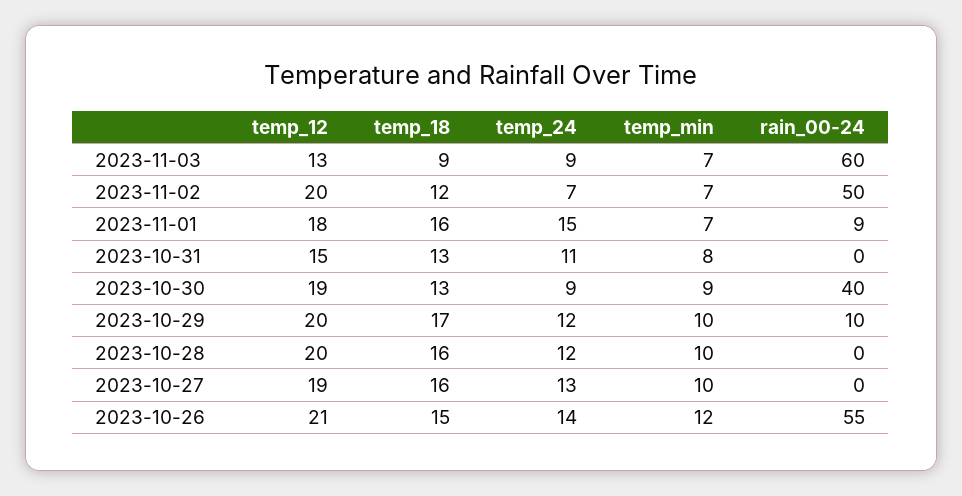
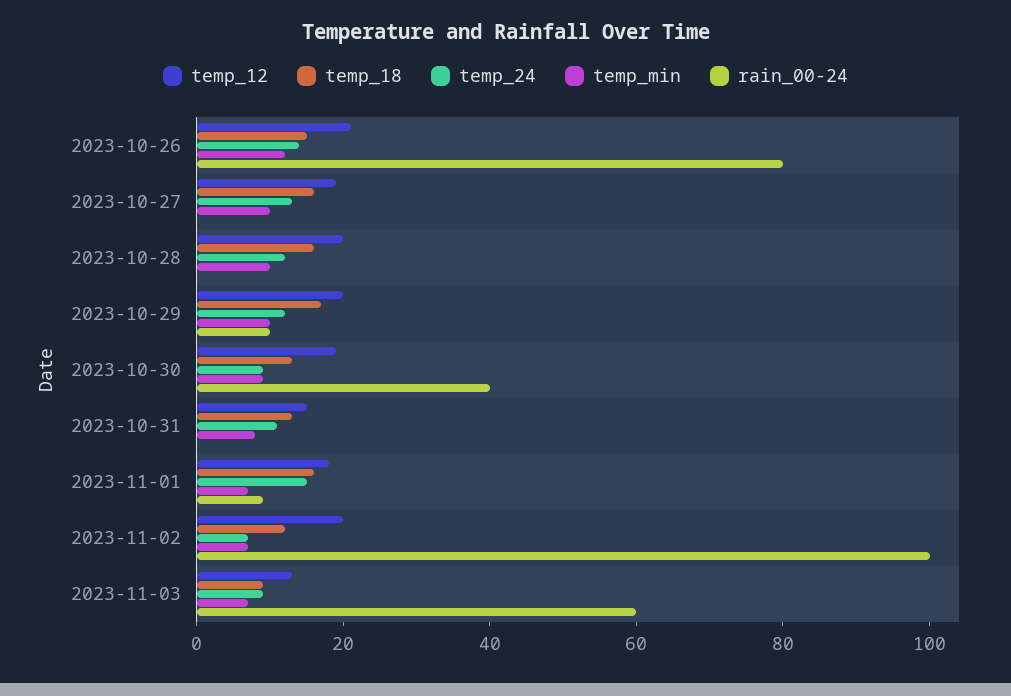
rain_00-24, 2023-11-02: 50 -> 100
rain_00-24, 2023-10-26: 55 -> 80

